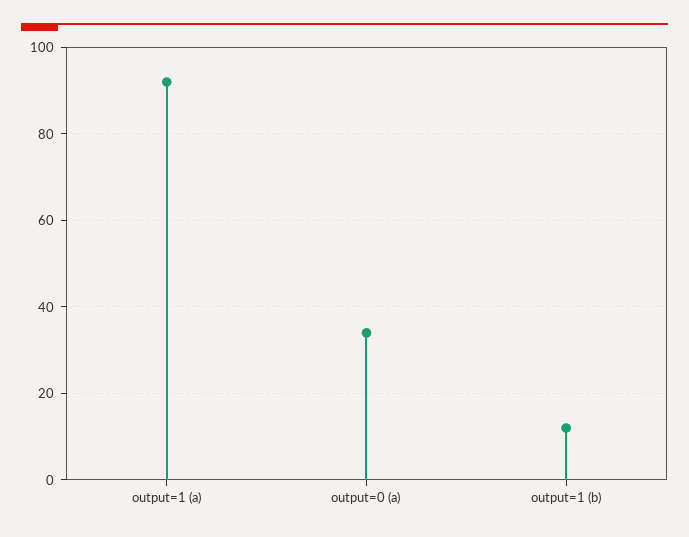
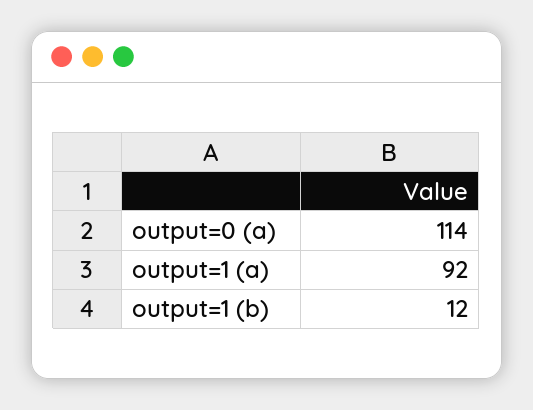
output=0 (a): 35 -> 114

